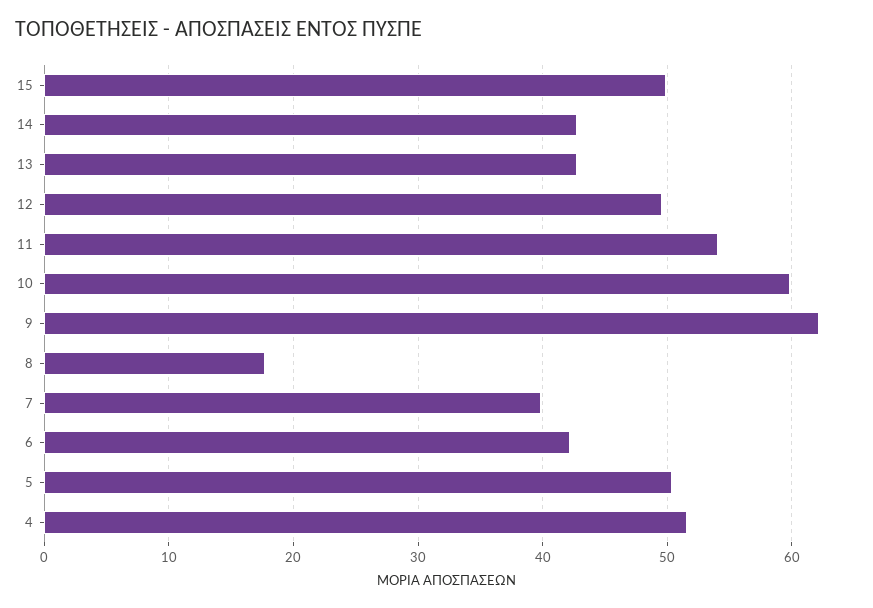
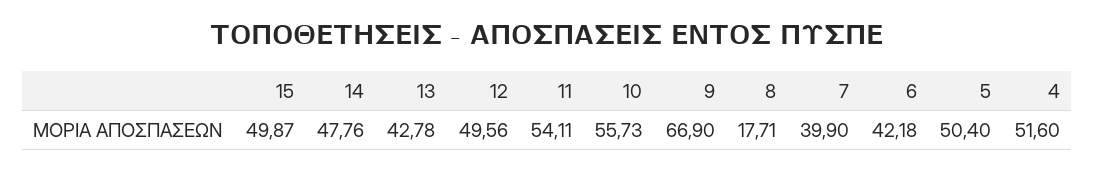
14: 43 -> 47.76
10: 60 -> 55.73
9: 62 -> 66.9

